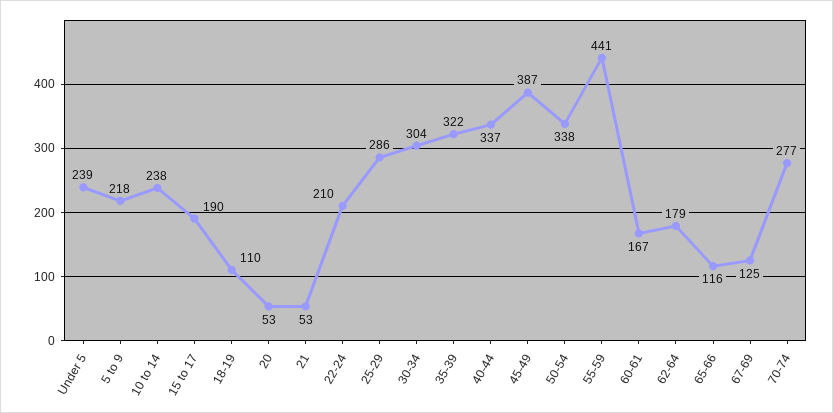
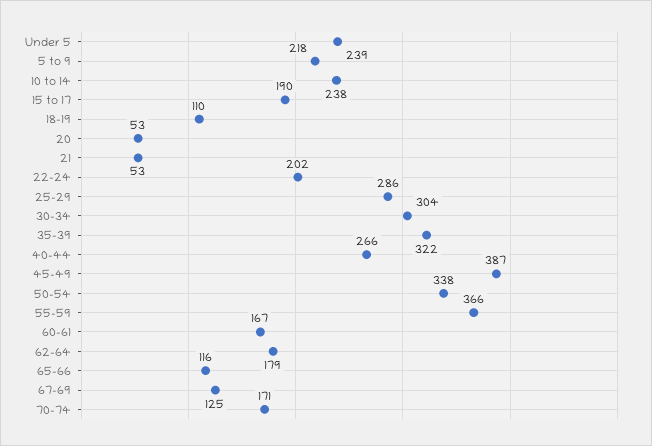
22-24: 210 -> 202
40-44: 337 -> 266
55-59: 441 -> 366
70-74: 277 -> 171

